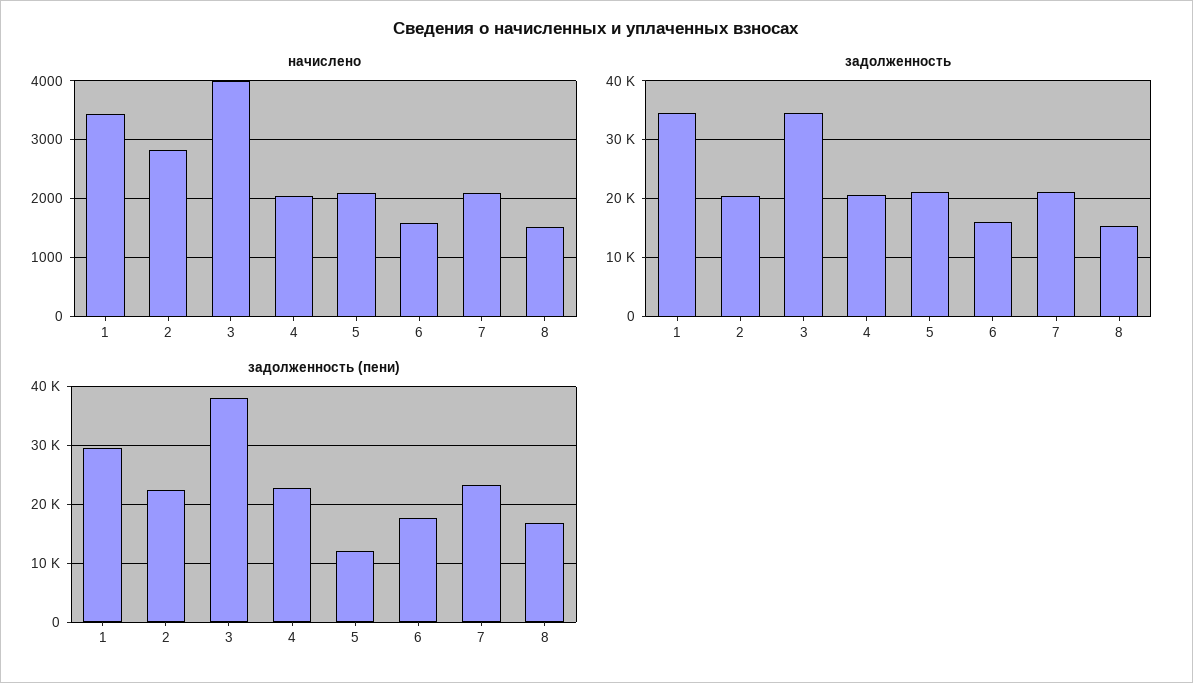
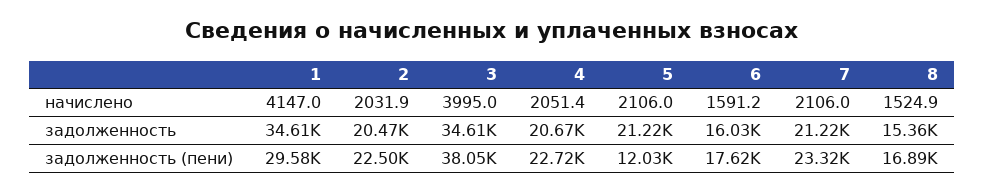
начислено, 1: 3400 -> 4147
начислено, 2: 2800 -> 2031.9

